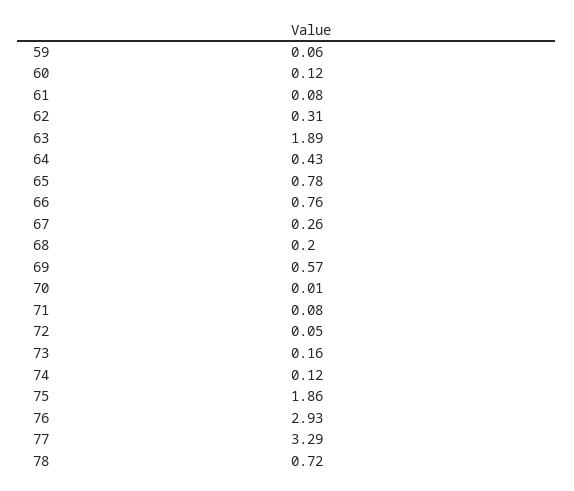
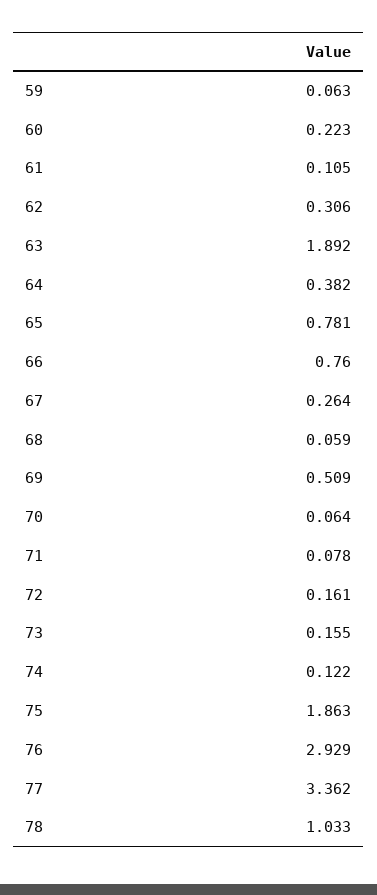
60: 0.12 -> 0.223
61: 0.08 -> 0.105
64: 0.43 -> 0.382
68: 0.2 -> 0.059
69: 0.57 -> 0.509
70: 0.01 -> 0.064
72: 0.05 -> 0.161
77: 3.29 -> 3.362
78: 0.72 -> 1.033

